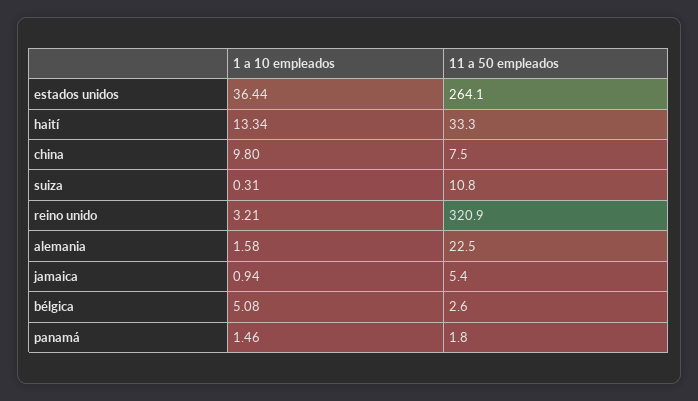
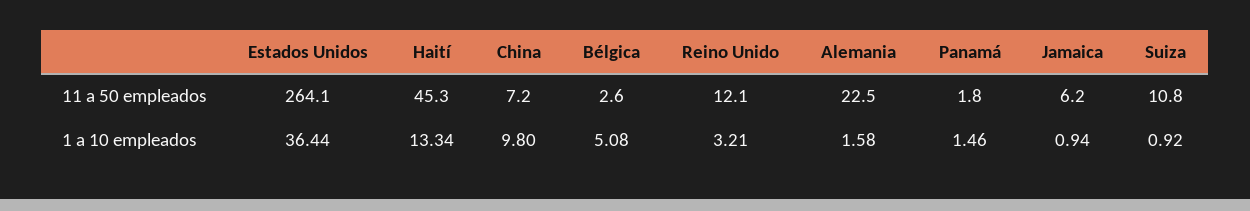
11 a 50 empleados, haití: 33.3 -> 45.3
11 a 50 empleados, china: 7.5 -> 7.2
1 a 10 empleados, suiza: 0.31 -> 0.92
11 a 50 empleados, reino unido: 320.9 -> 12.1
11 a 50 empleados, jamaica: 5.4 -> 6.2

